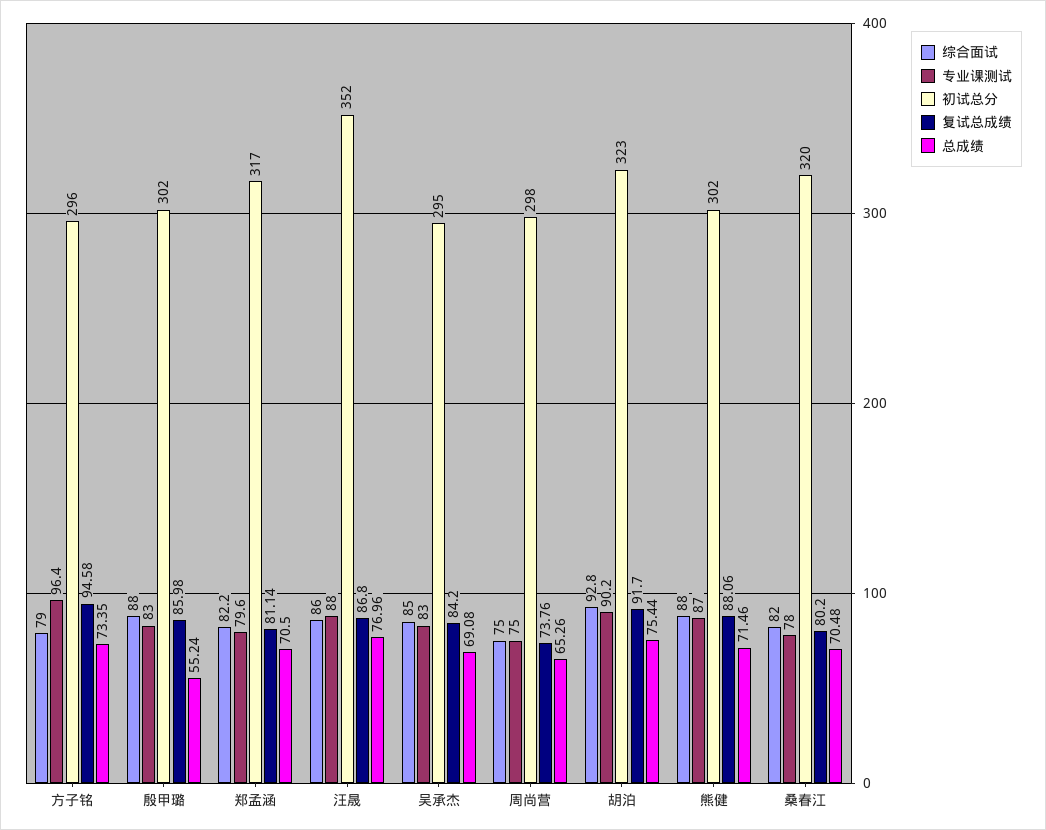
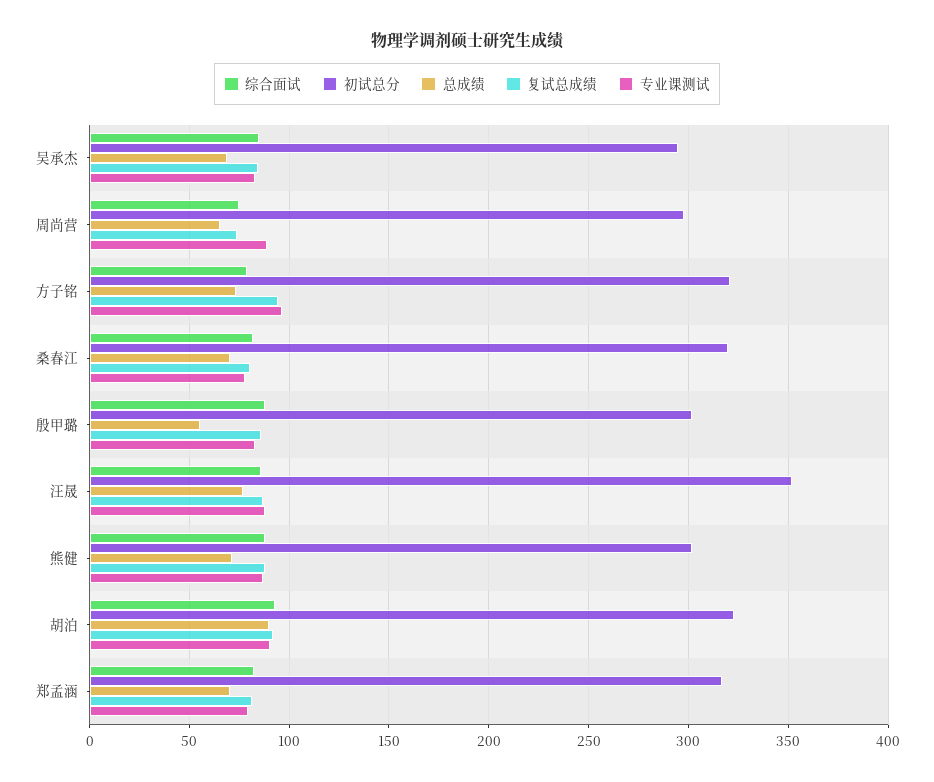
初试总分, 方子铭: 296 -> 320
专业课测试, 周尚营: 75 -> 90
总成绩, 胡泊: 75.44 -> 90

